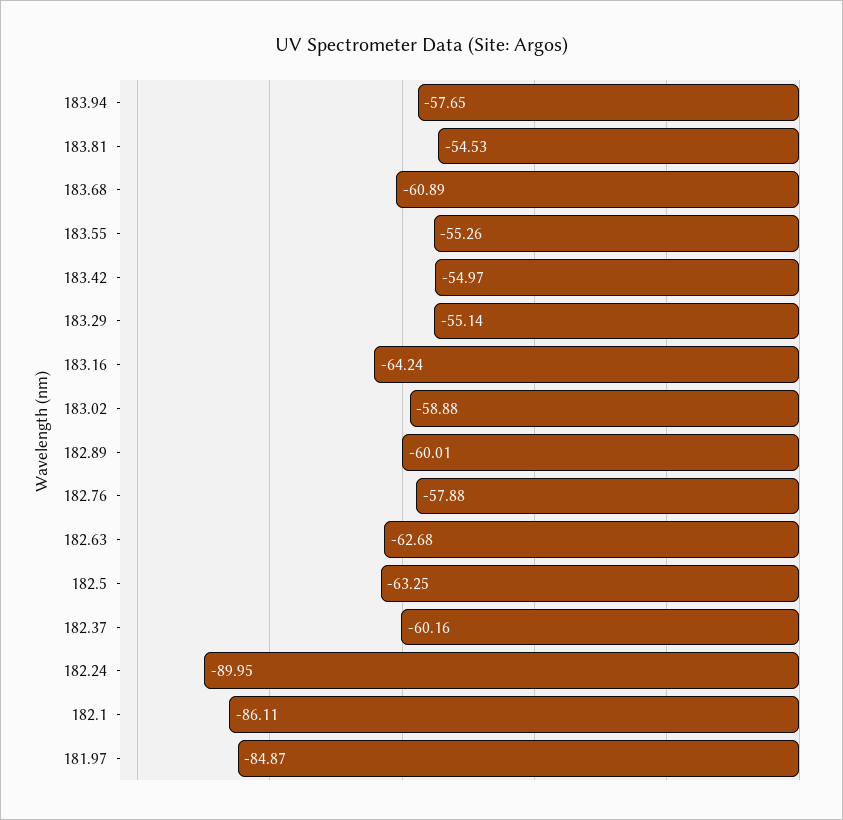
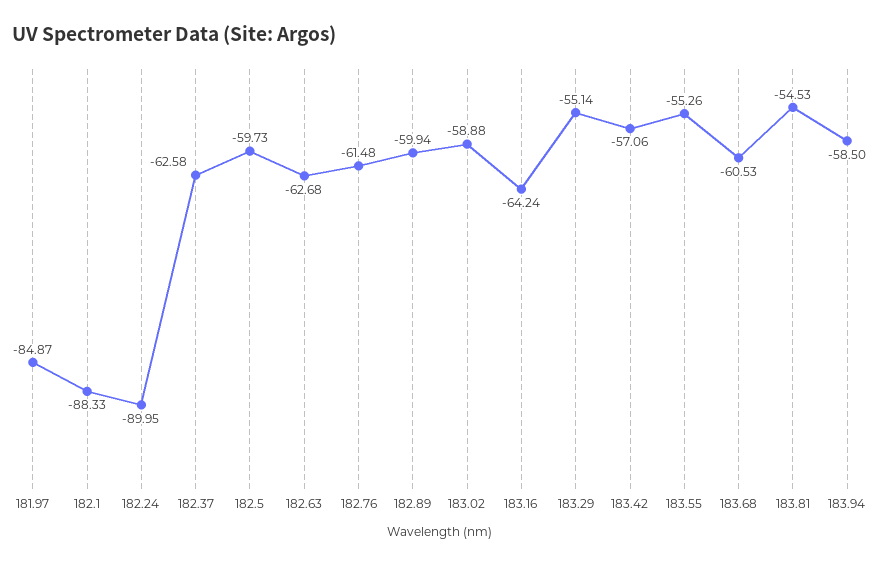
183.94: -57.65 -> -58.5
183.68: -60.89 -> -60.53
183.42: -54.97 -> -57.06
182.89: -60.01 -> -59.94
182.76: -57.88 -> -61.48
182.5: -63.25 -> -59.73
182.37: -60.16 -> -62.58
182.1: -86.11 -> -88.33

